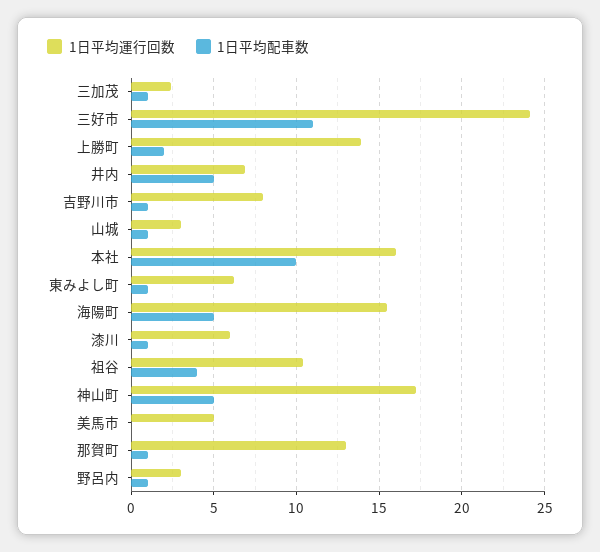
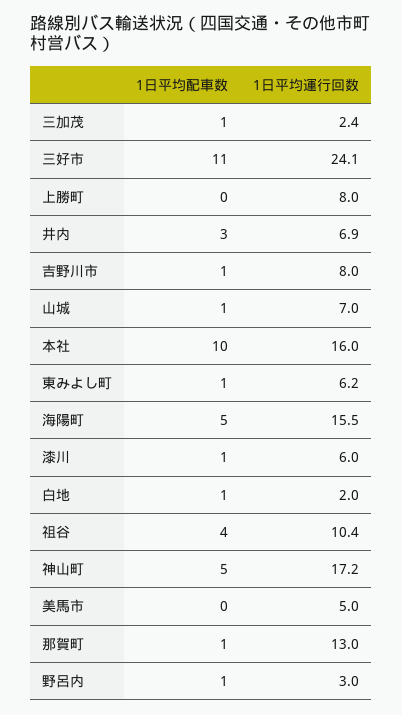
1日平均運行回数, 上勝町: 14 -> 8
1日平均配車数, 上勝町: 2 -> 0
1日平均配車数, 井内: 5 -> 3
1日平均運行回数, 山城: 3 -> 7
1日平均配車数, 白地: none -> 1
1日平均運行回数, 白地: none -> 2

